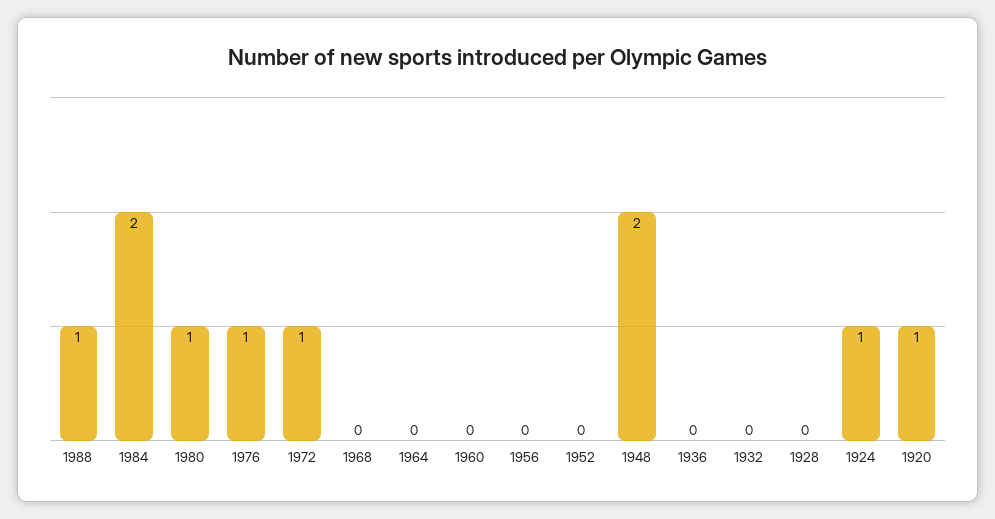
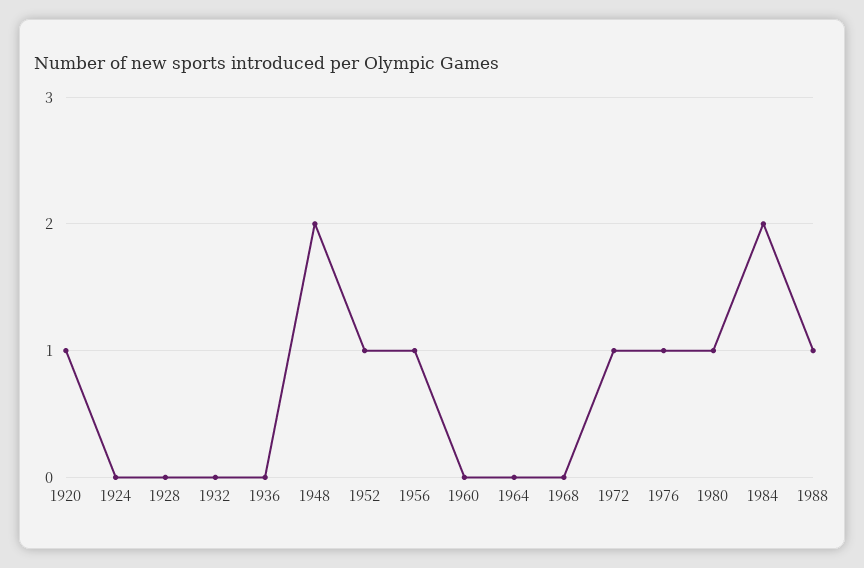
1956: 0 -> 1
1952: 0 -> 1
1924: 1 -> 0

